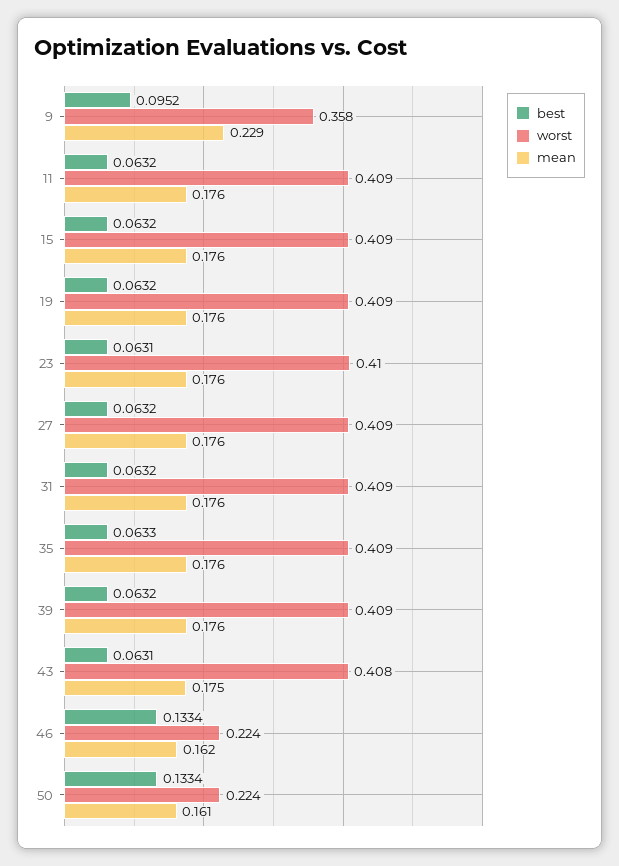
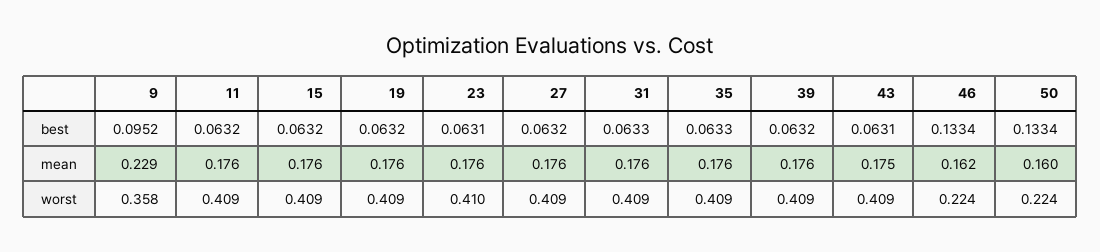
best, 31: 0.0632 -> 0.0633
worst, 43: 0.408 -> 0.409
mean, 50: 0.161 -> 0.16

